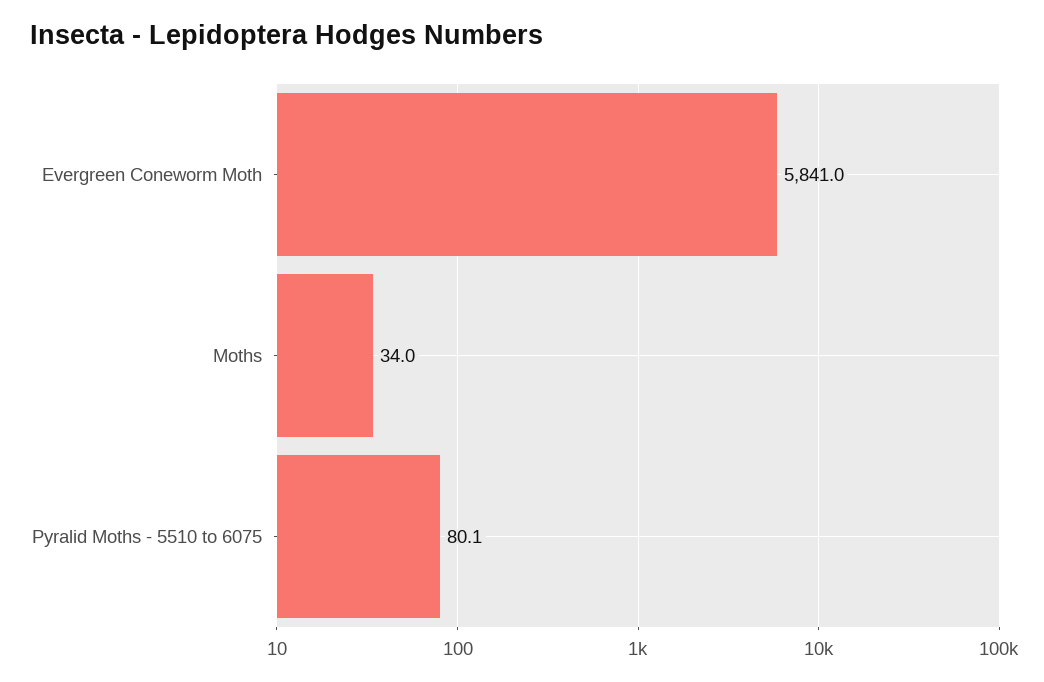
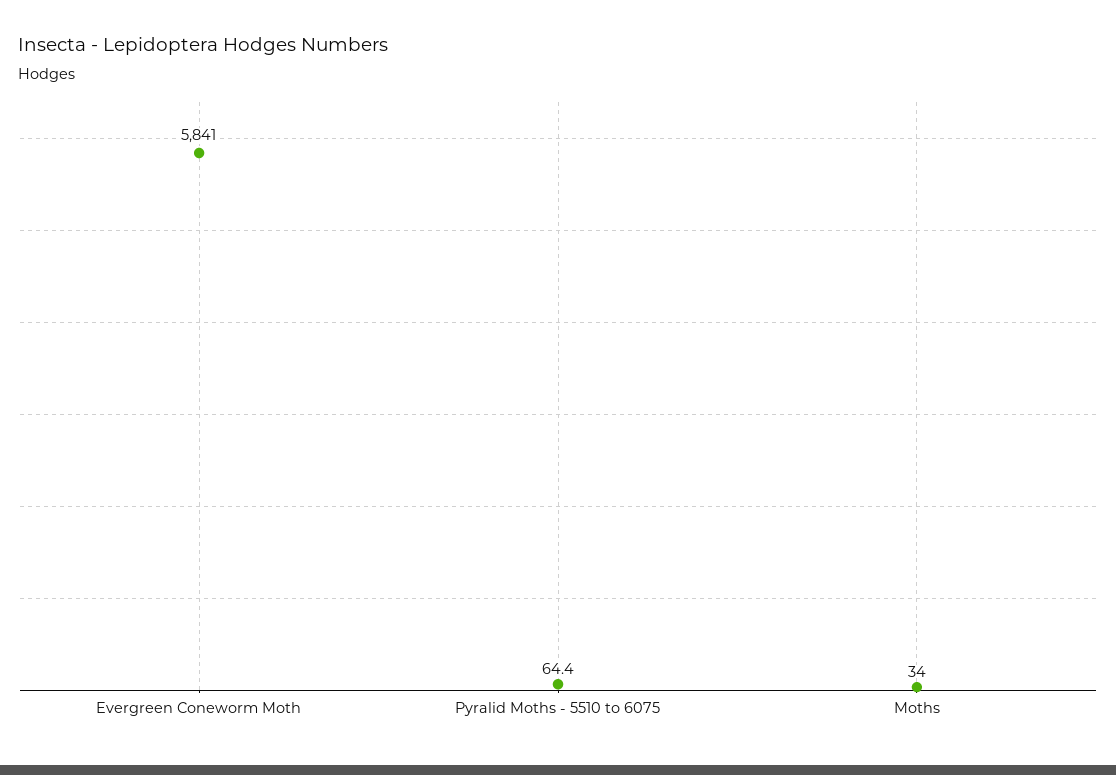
Pyralid Moths - 5510 to 6075: 80.1 -> 64.4

